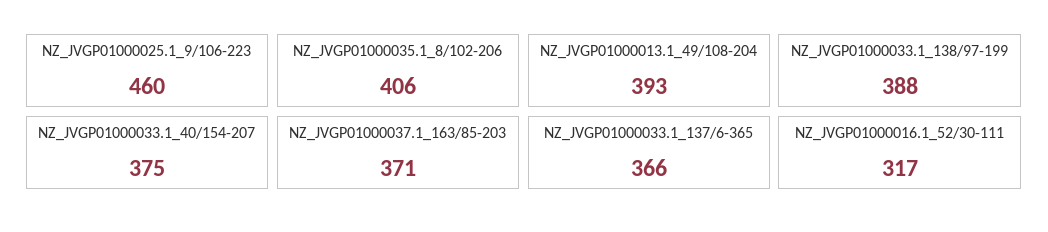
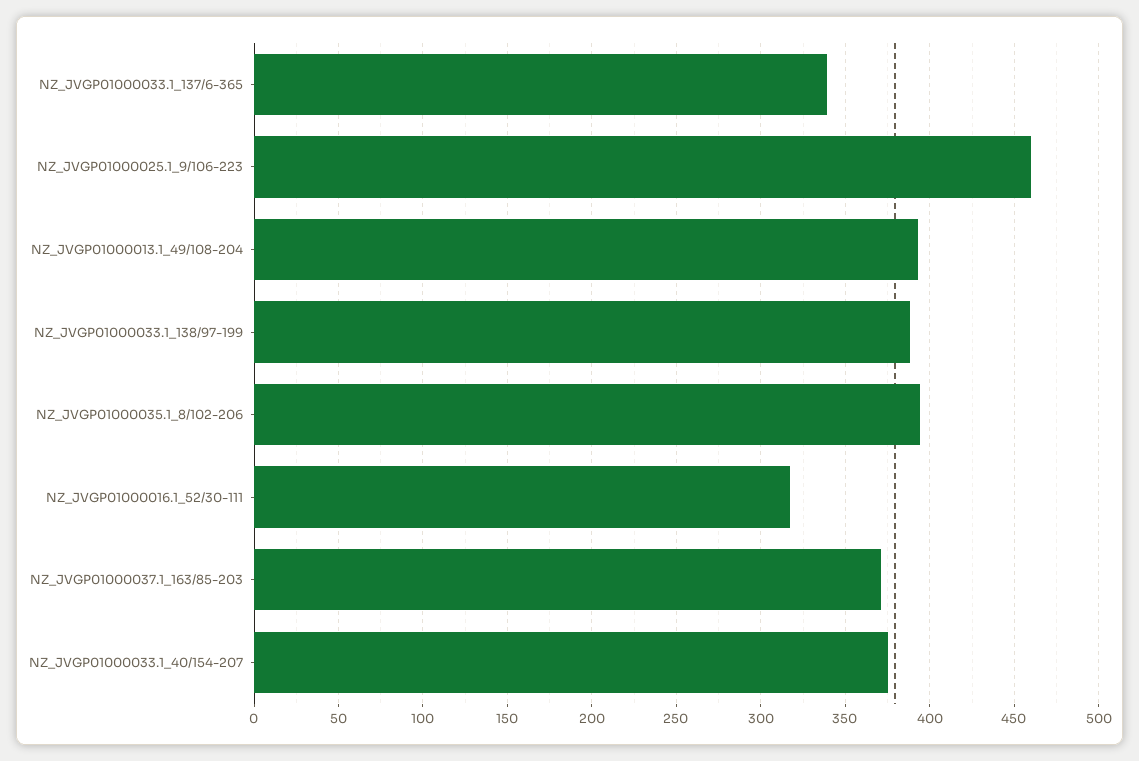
NZ_JVGP01000035.1_8/102-206: 406 -> 395
NZ_JVGP01000033.1_137/6-365: 366 -> 340

